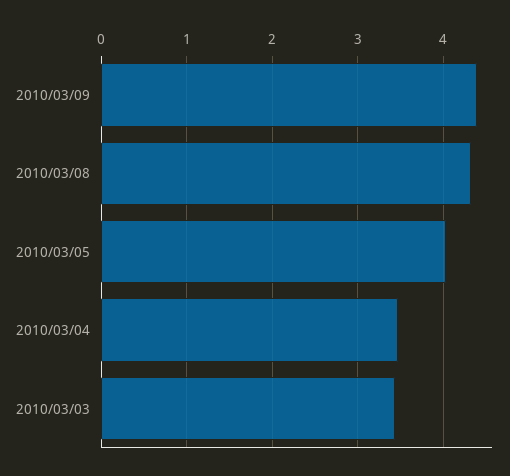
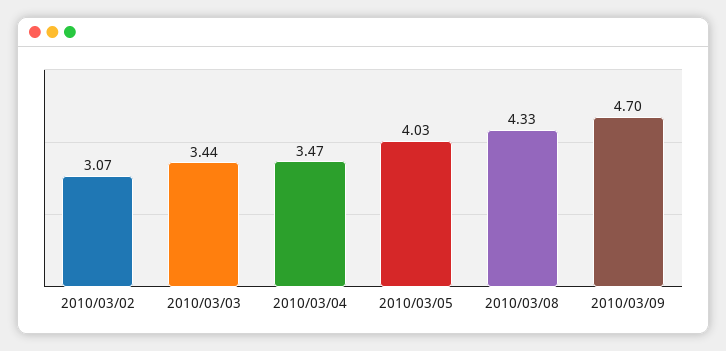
2010/03/09: 4.4 -> 4.7
2010/03/02: none -> 3.07

